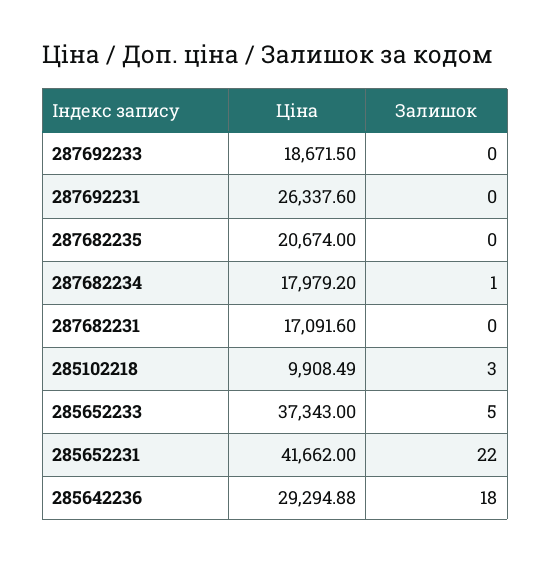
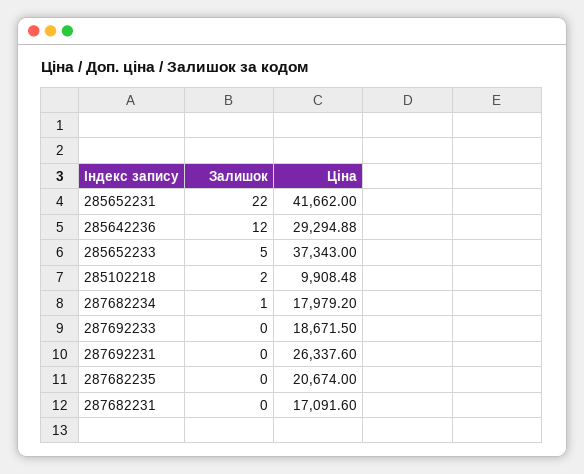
Ціна, 285102218: 9908.49 -> 9908.48
Залишок, 285102218: 3 -> 2
Залишок, 285642236: 18 -> 12

